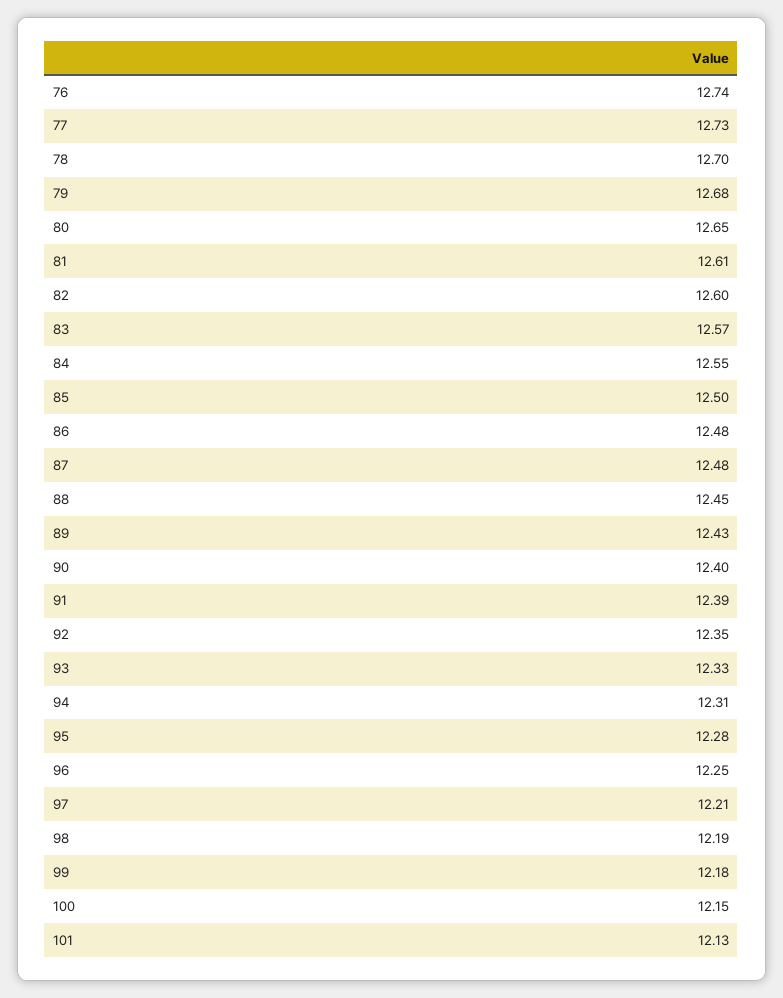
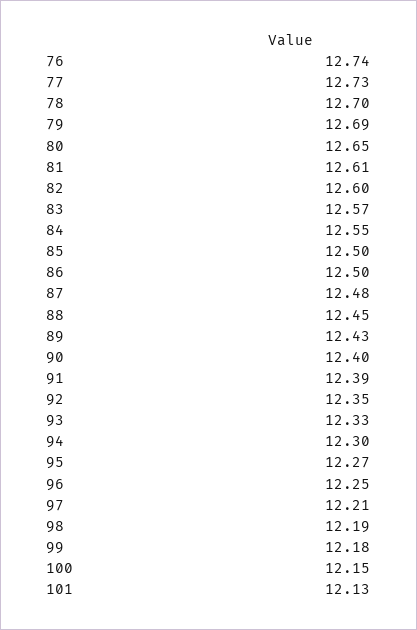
79: 12.68 -> 12.69
86: 12.48 -> 12.5
94: 12.31 -> 12.3
95: 12.28 -> 12.27

